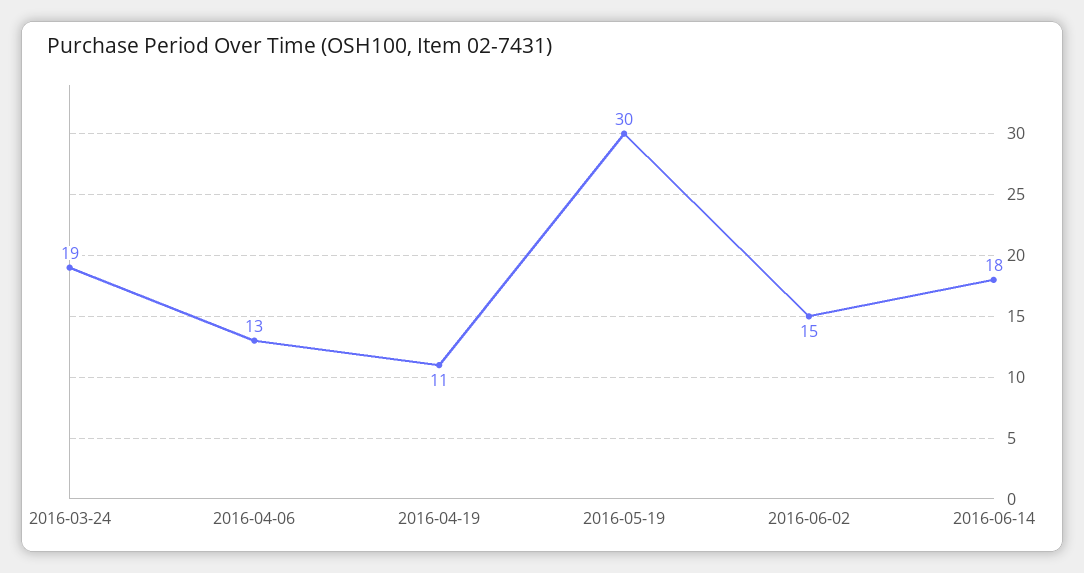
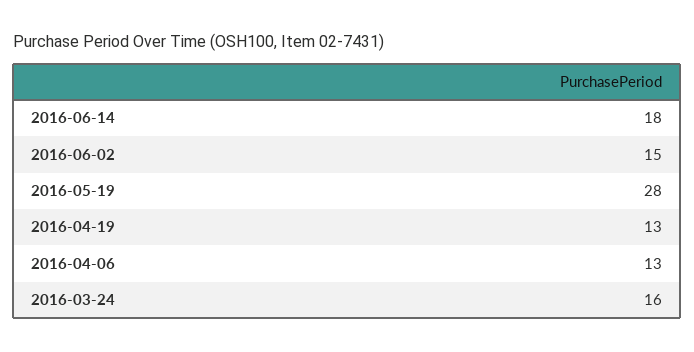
2016-03-24: 19 -> 16
2016-04-19: 11 -> 13
2016-05-19: 30 -> 28

